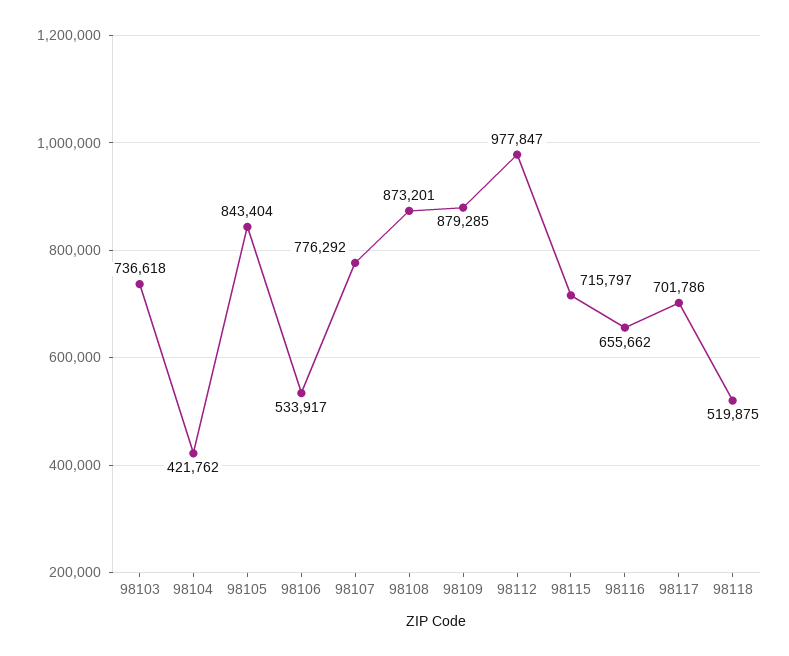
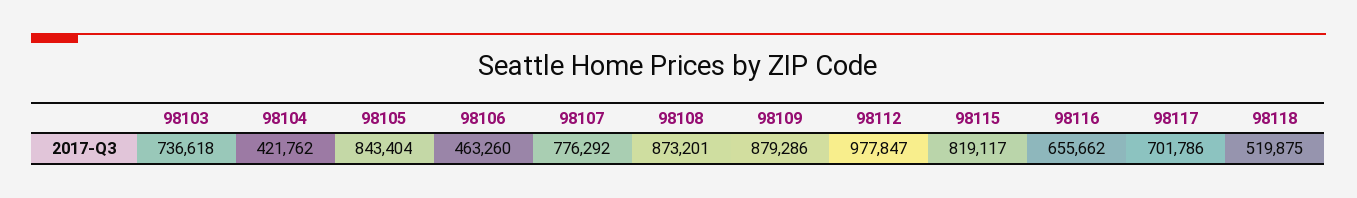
98106: 533917 -> 463260
98109: 879285 -> 879286
98115: 715797 -> 819117

